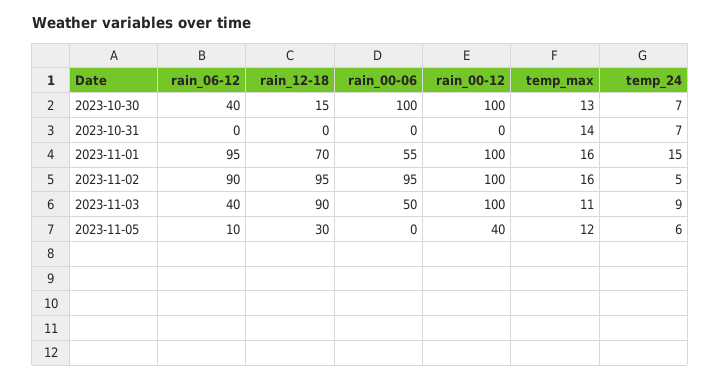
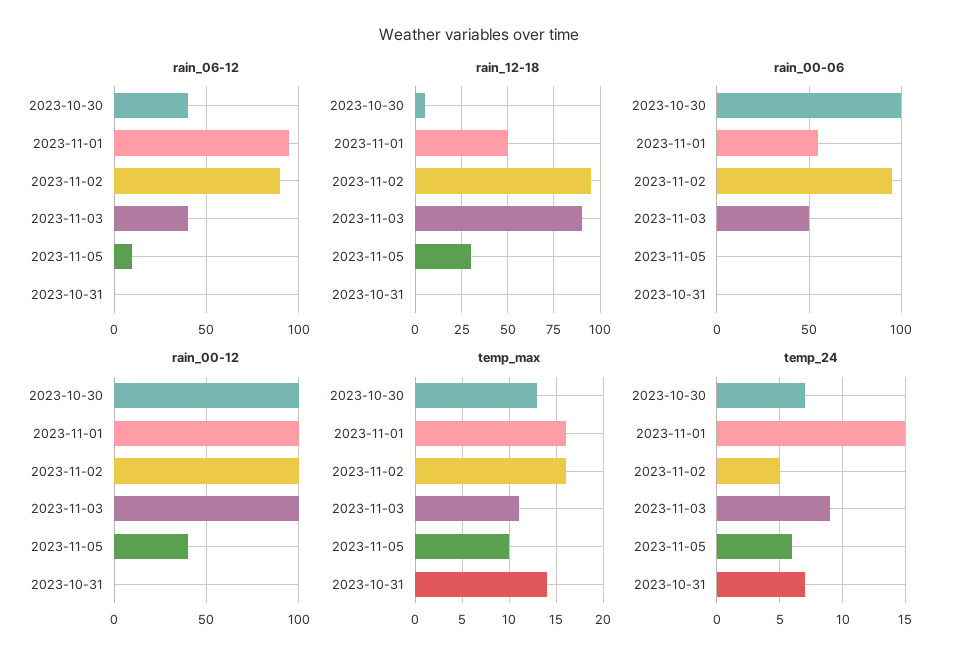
rain_12-18, 2023-10-30: 15 -> 5
rain_12-18, 2023-11-01: 70 -> 50
temp_max, 2023-11-05: 12 -> 10

